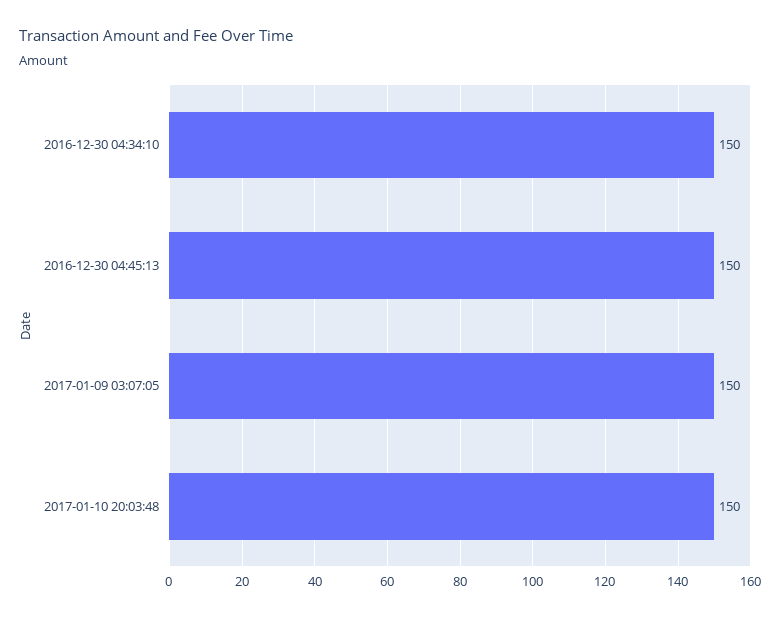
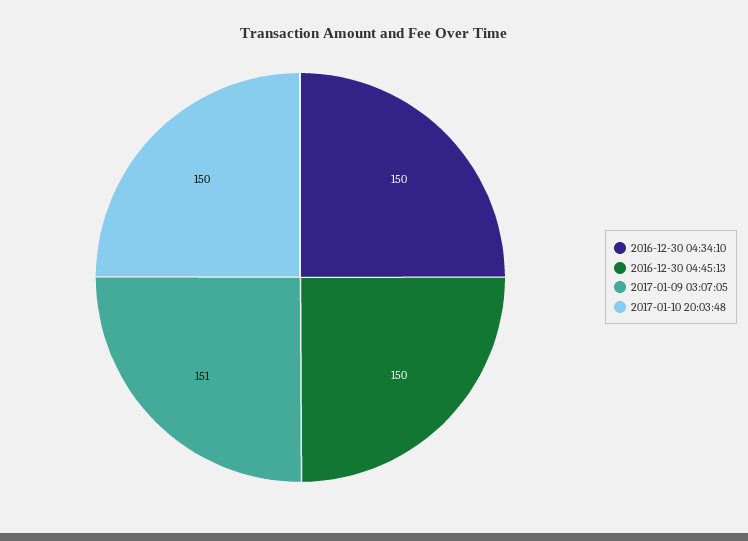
2017-01-09 03:07:05: 150 -> 151

